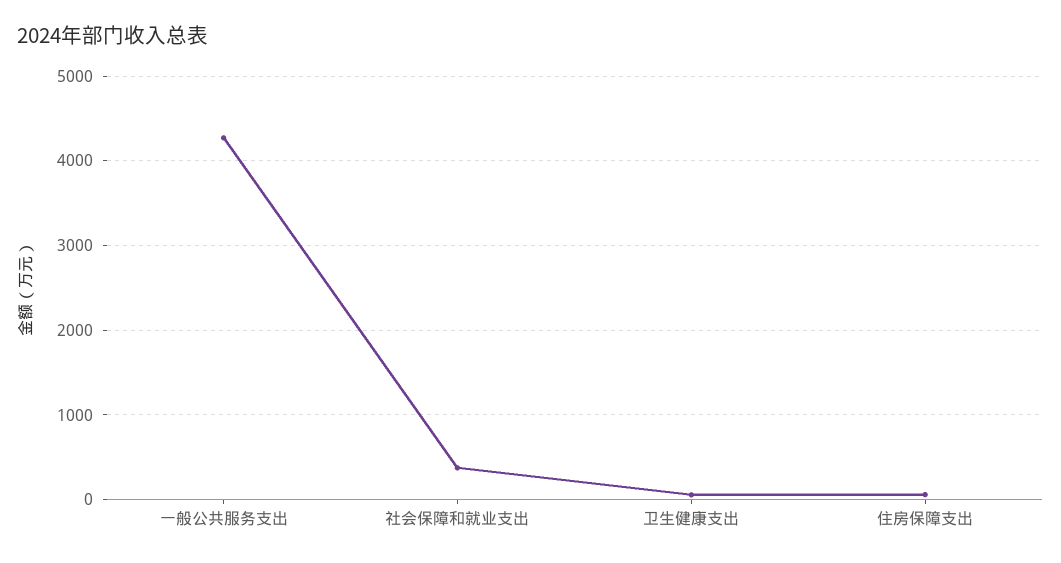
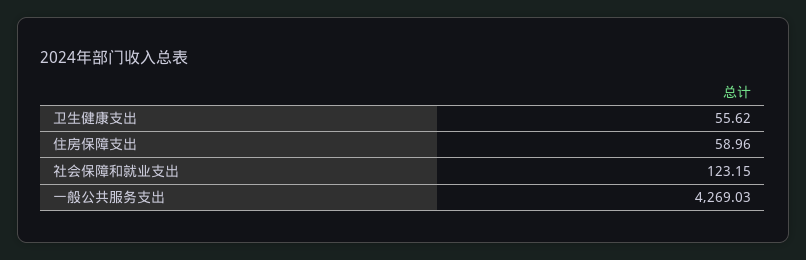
社会保障和就业支出: 400 -> 123.15

